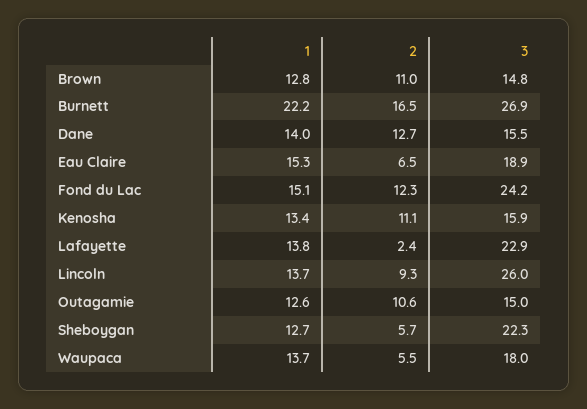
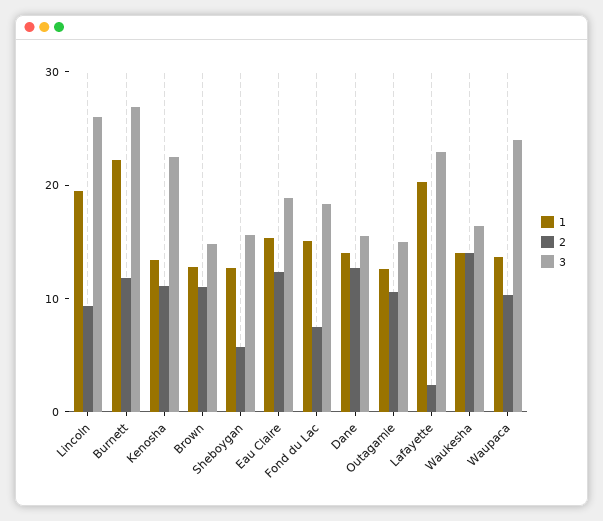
2, Burnett: 16.5 -> 12
2, Eau Claire: 6.5 -> 12
2, Fond du Lac: 12.3 -> 8
3, Fond du Lac: 24.2 -> 18
3, Kenosha: 15.9 -> 22
1, Lafayette: 13.8 -> 20
1, Lincoln: 13.7 -> 20
3, Sheboygan: 22.3 -> 16
2, Waupaca: 5.5 -> 10
3, Waupaca: 18 -> 24
1, Waukesha: none -> 14
2, Waukesha: none -> 14
3, Waukesha: none -> 16

